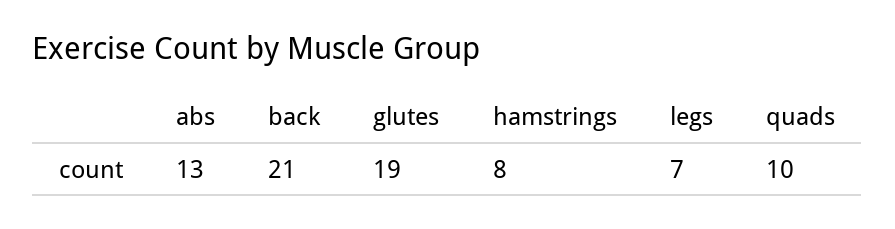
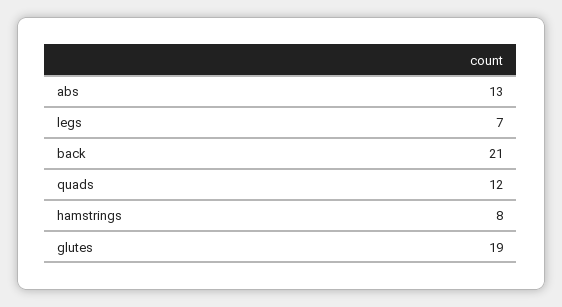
quads: 10 -> 12

